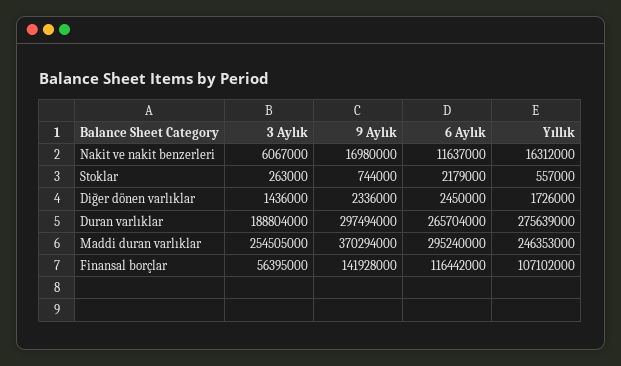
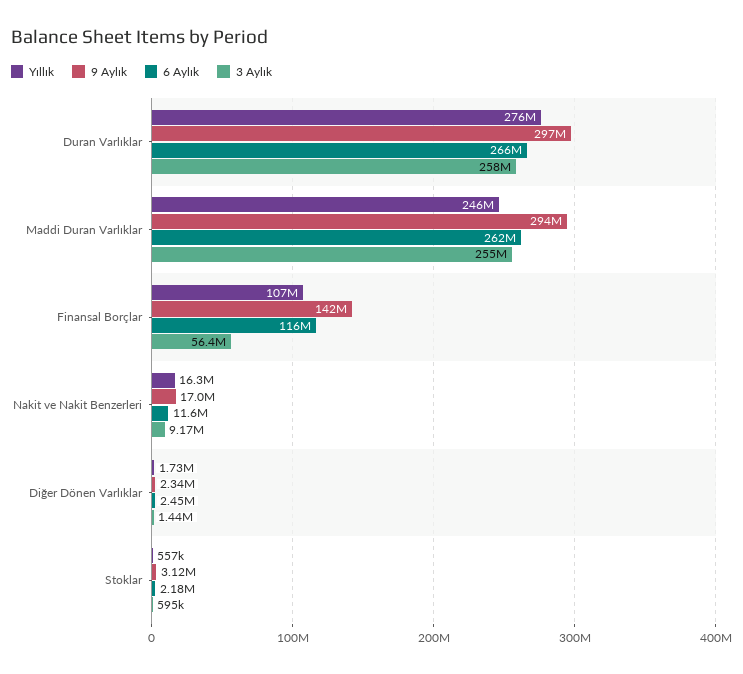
3 Aylık, Nakit ve nakit benzerleri: 6067000 -> 9170000
3 Aylık, Stoklar: 263000 -> 595000
9 Aylık, Stoklar: 744000 -> 3120000
3 Aylık, Duran varlıklar: 188804000 -> 258000000
9 Aylık, Maddi duran varlıklar: 370294000 -> 294000000
6 Aylık, Maddi duran varlıklar: 295240000 -> 262000000

